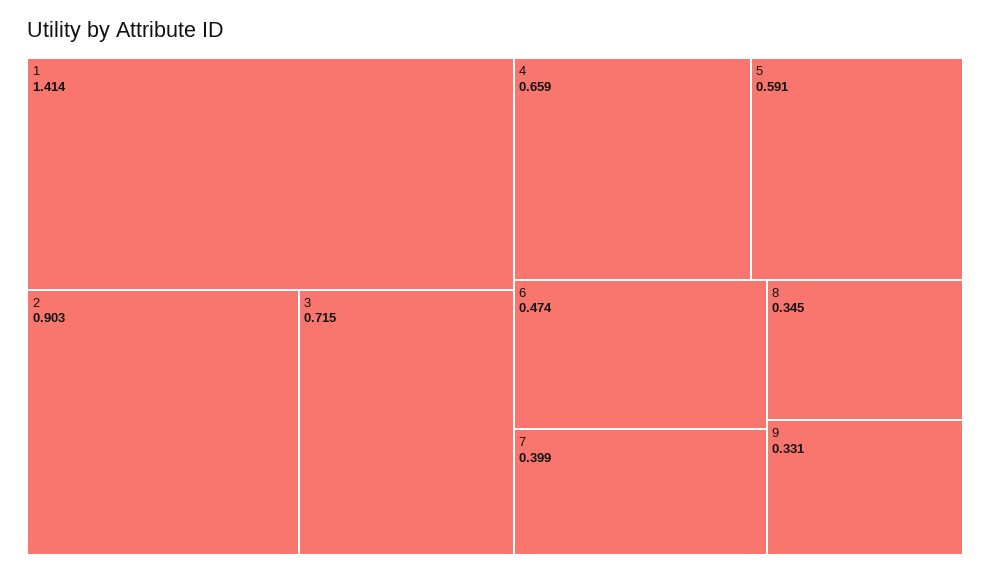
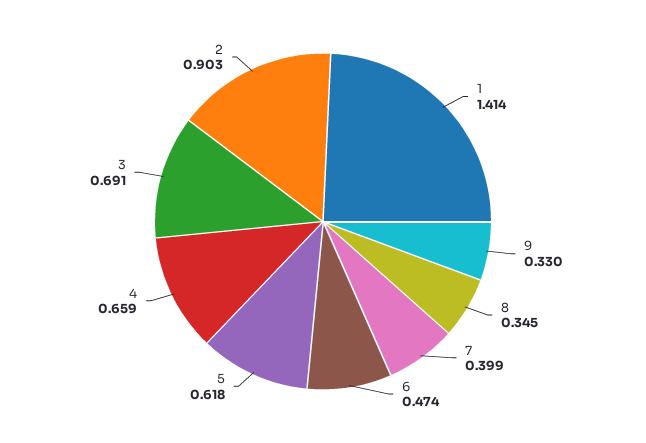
3: 0.715 -> 0.691
5: 0.591 -> 0.618
9: 0.331 -> 0.33

